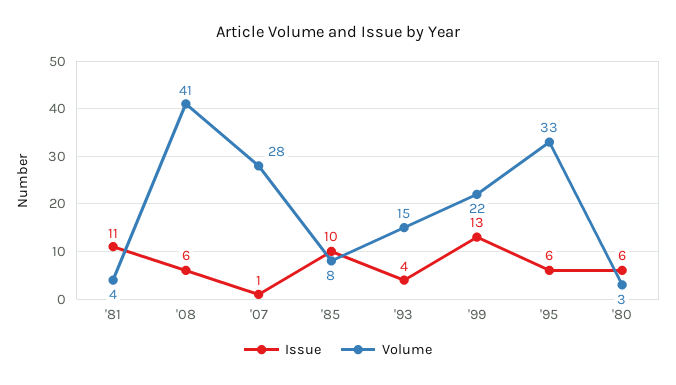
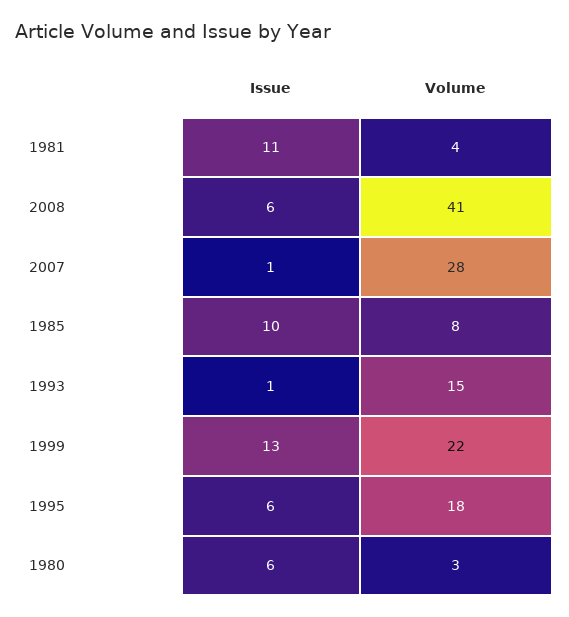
Issue, '93: 4 -> 1
Volume, '95: 33 -> 18

